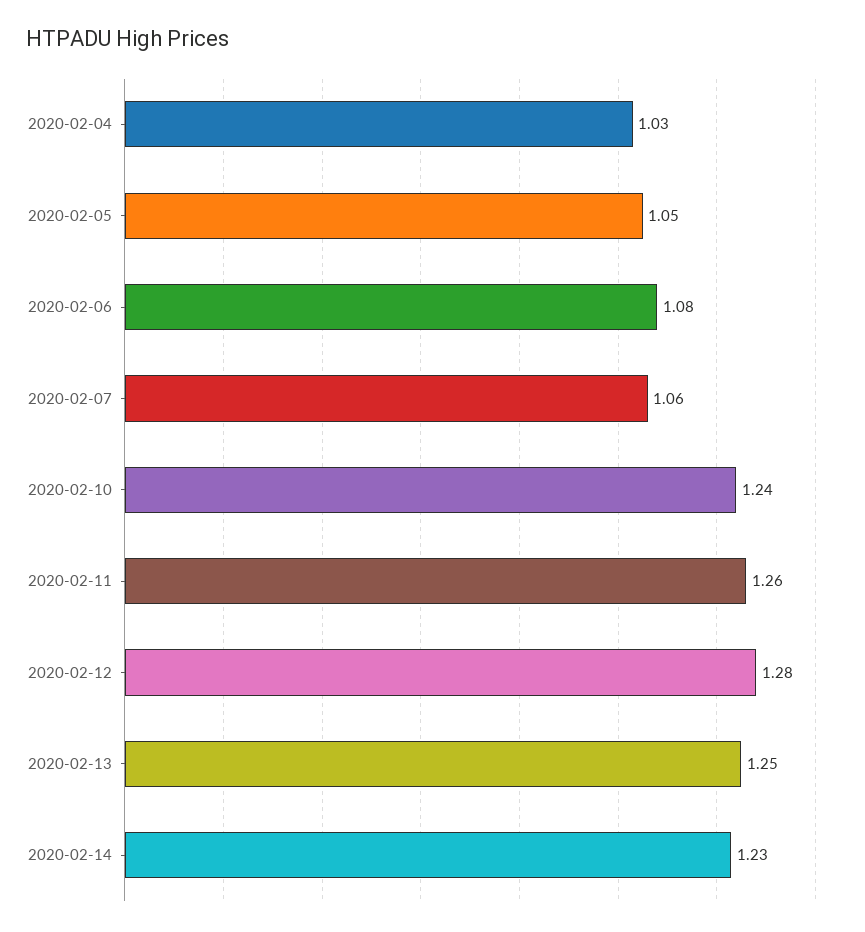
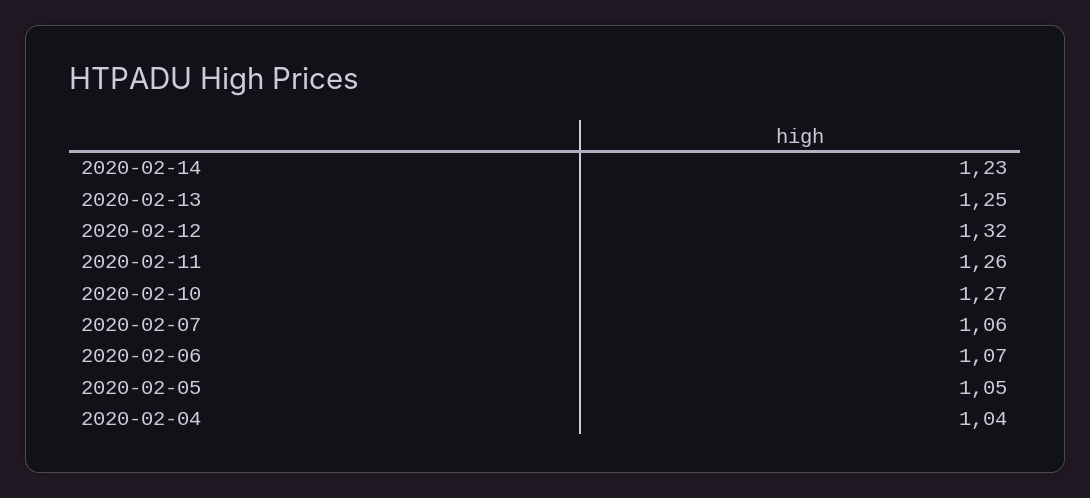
2020-02-04: 1.03 -> 1.04
2020-02-06: 1.08 -> 1.07
2020-02-10: 1.24 -> 1.27
2020-02-12: 1.28 -> 1.32

